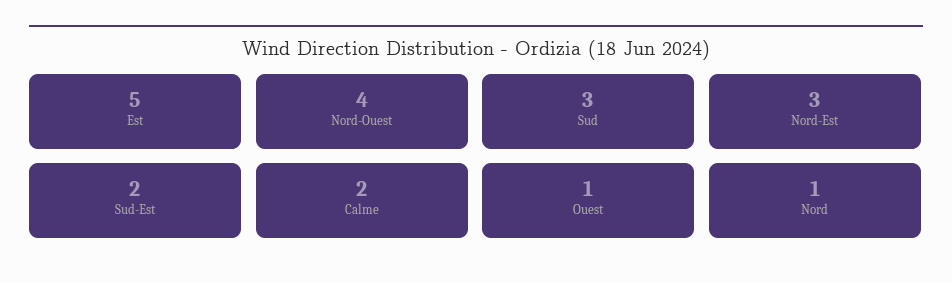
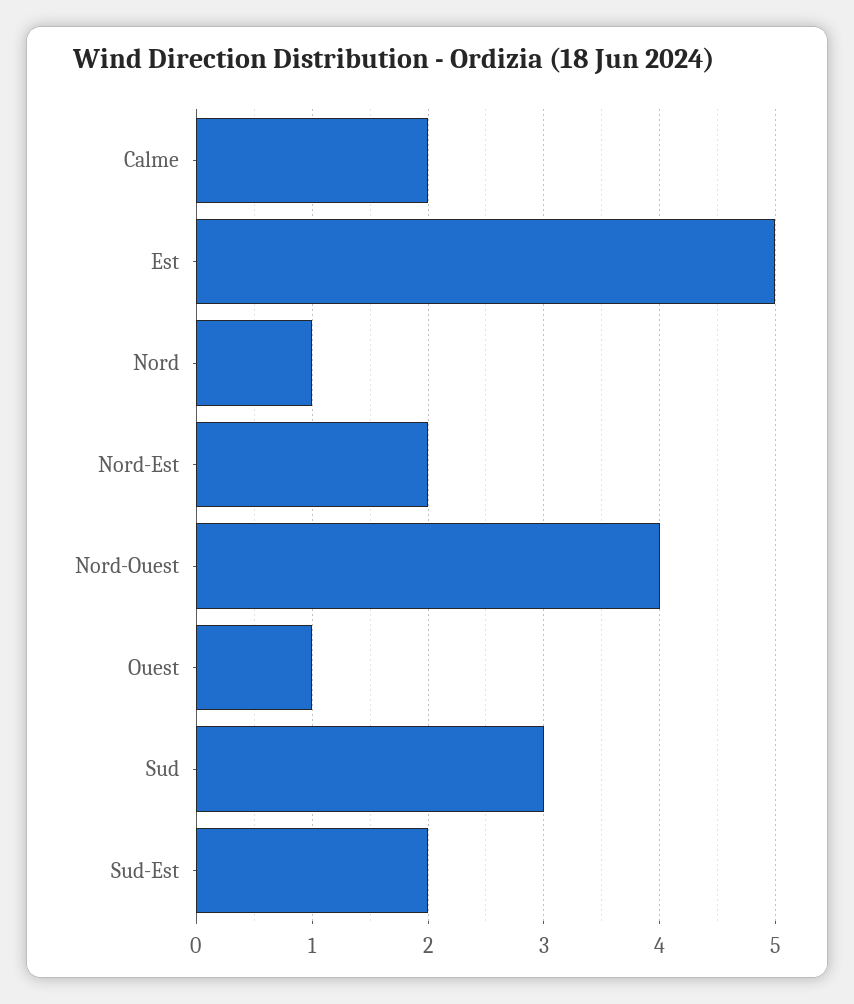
Nord-Est: 3 -> 2

